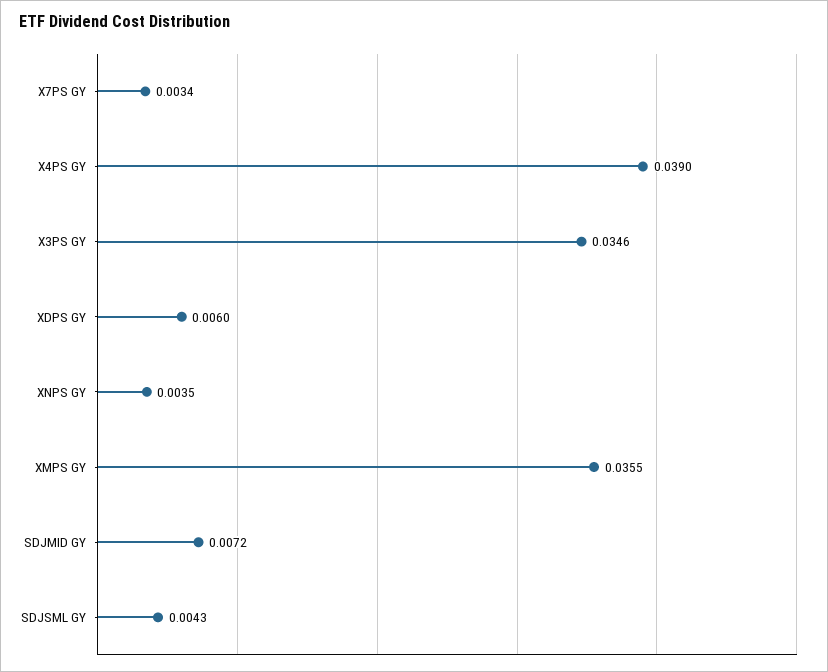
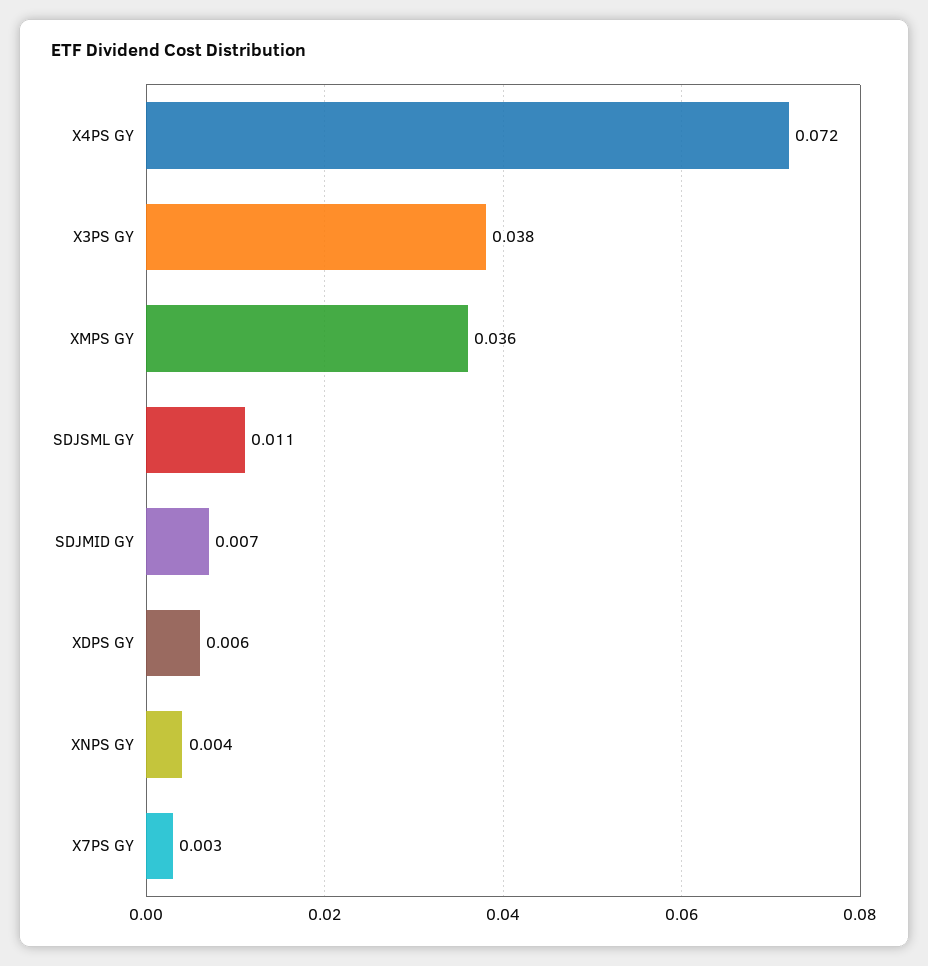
X4PS GY: 0.039 -> 0.072
X3PS GY: 0.0346 -> 0.038
SDJSML GY: 0.0043 -> 0.011

